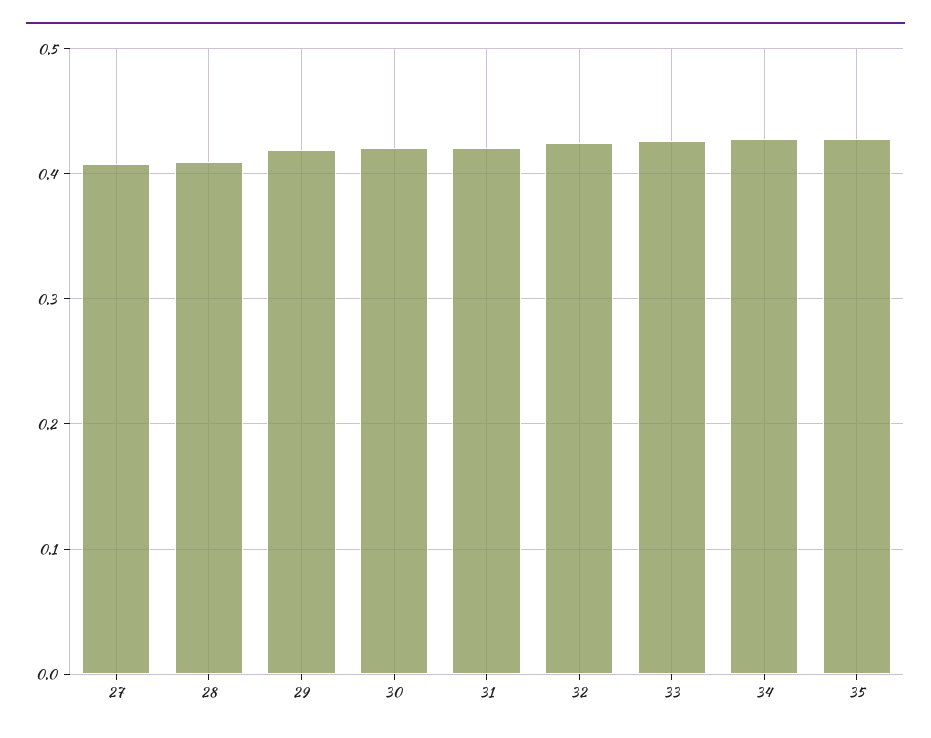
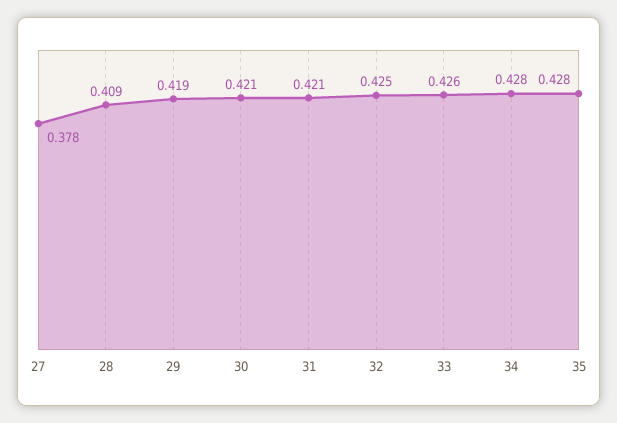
27: 0.41 -> 0.378

